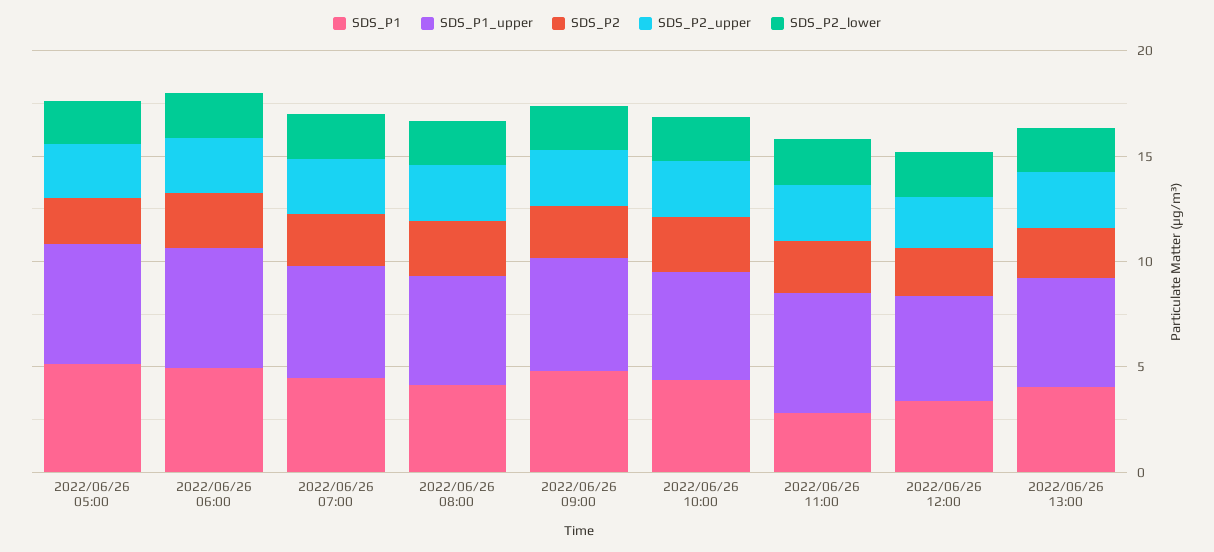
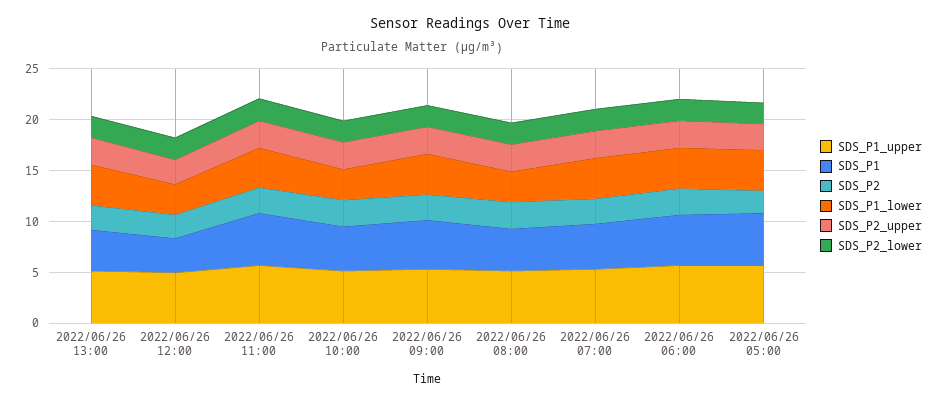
SDS_P1, 2022/06/26 11:00: 3 -> 5
SDS_P1_lower, 2022/06/26 13:00: none -> 4
SDS_P1_lower, 2022/06/26 12:00: none -> 3
SDS_P1_lower, 2022/06/26 11:00: none -> 4
SDS_P1_lower, 2022/06/26 10:00: none -> 3
SDS_P1_lower, 2022/06/26 09:00: none -> 4
SDS_P1_lower, 2022/06/26 08:00: none -> 3
SDS_P1_lower, 2022/06/26 07:00: none -> 4
SDS_P1_lower, 2022/06/26 06:00: none -> 4
SDS_P1_lower, 2022/06/26 05:00: none -> 4

